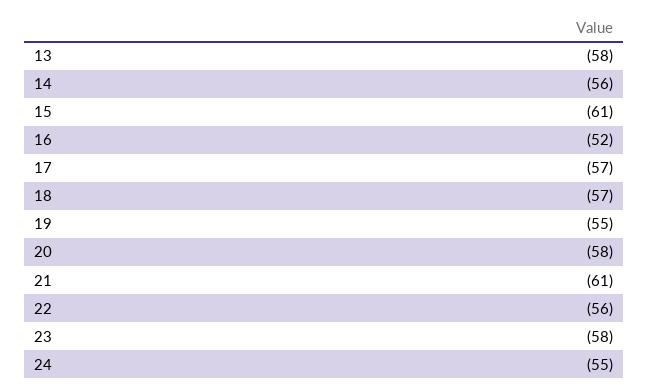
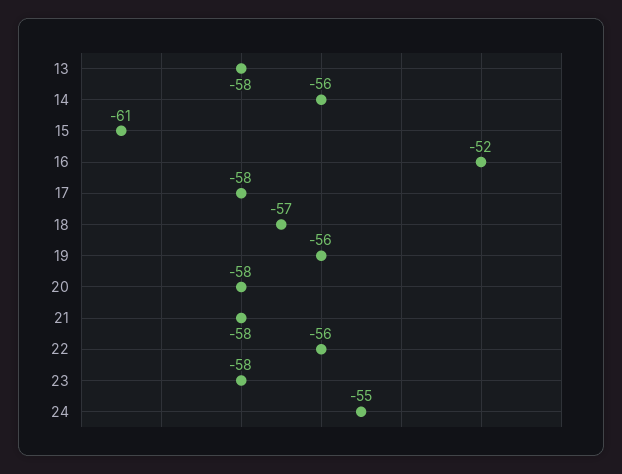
17: -57 -> -58
19: -55 -> -56
21: -61 -> -58

